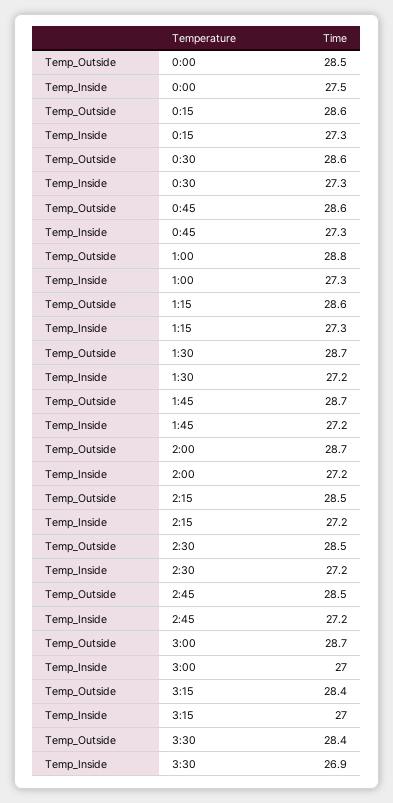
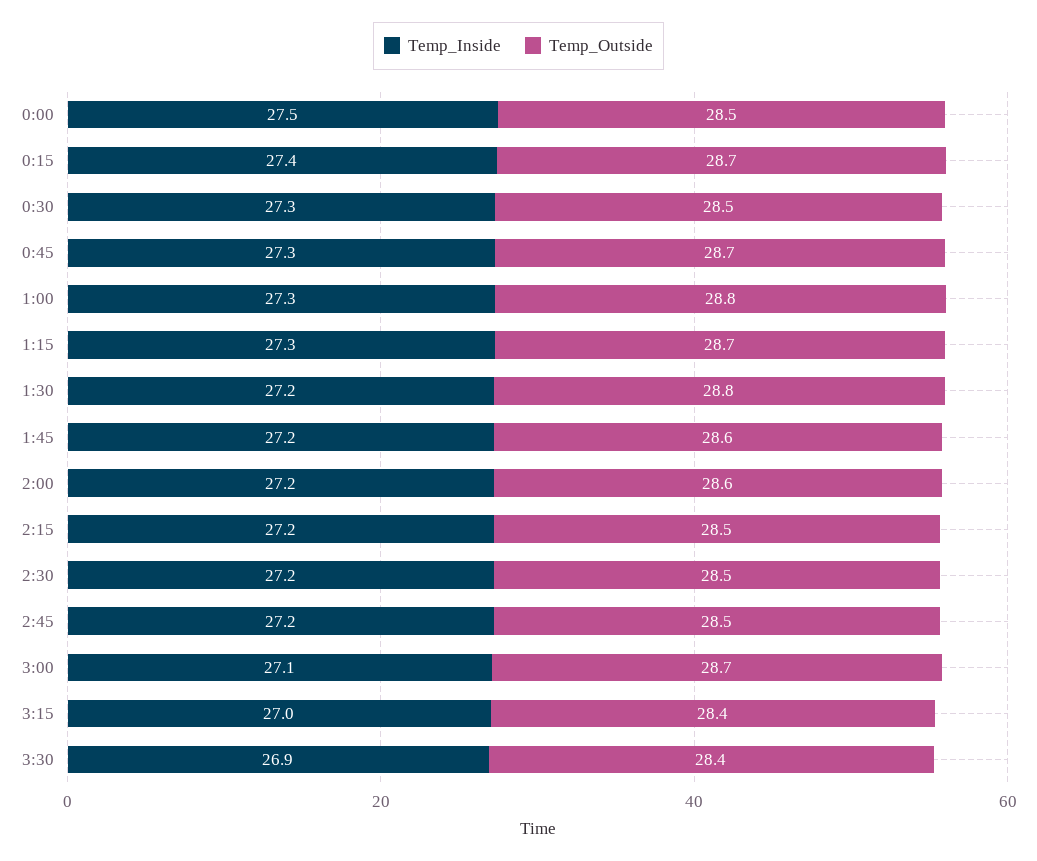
Temp_Outside, 0:15: 28.6 -> 28.7
Temp_Inside, 0:15: 27.3 -> 27.4
Temp_Outside, 0:30: 28.6 -> 28.5
Temp_Outside, 0:45: 28.6 -> 28.7
Temp_Outside, 1:15: 28.6 -> 28.7
Temp_Outside, 1:30: 28.7 -> 28.8
Temp_Outside, 1:45: 28.7 -> 28.6
Temp_Outside, 2:00: 28.7 -> 28.6
Temp_Inside, 3:00: 27 -> 27.1

